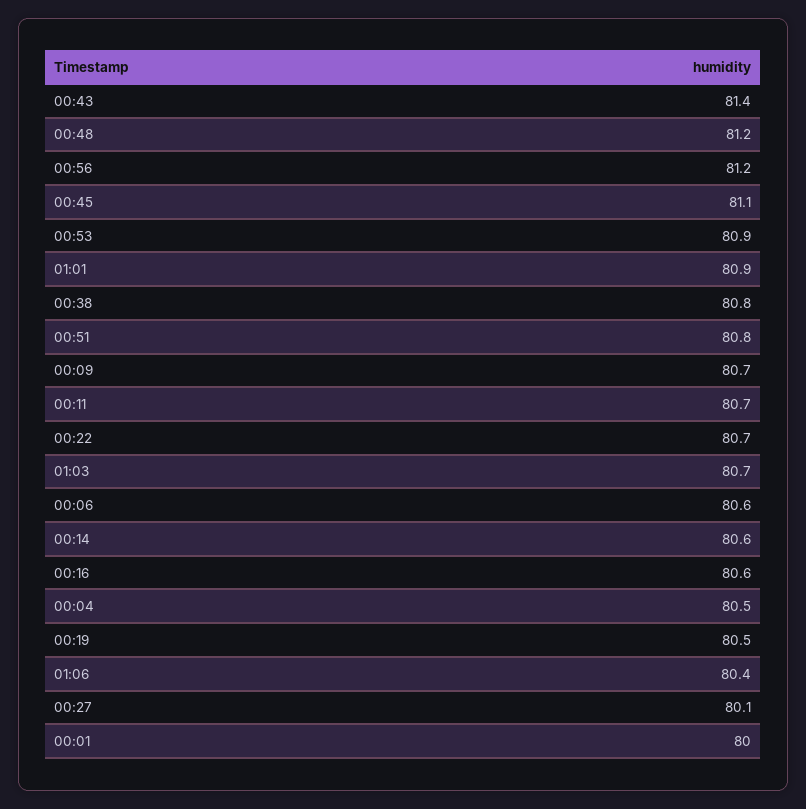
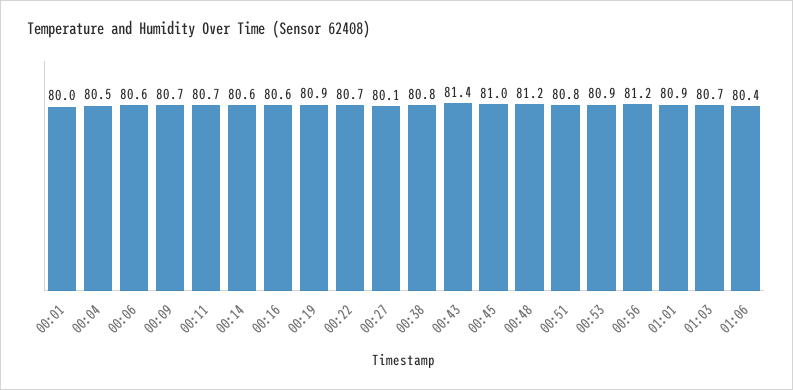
00:45: 81.1 -> 81
00:19: 80.5 -> 80.9

